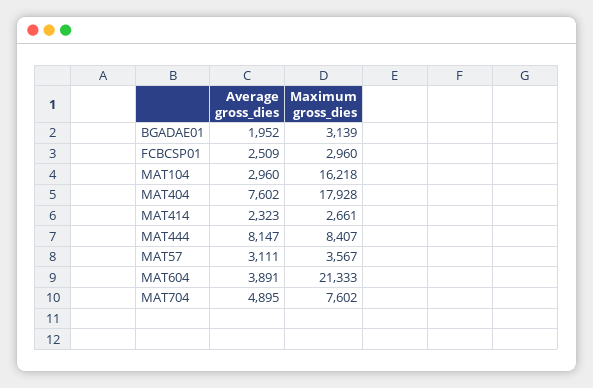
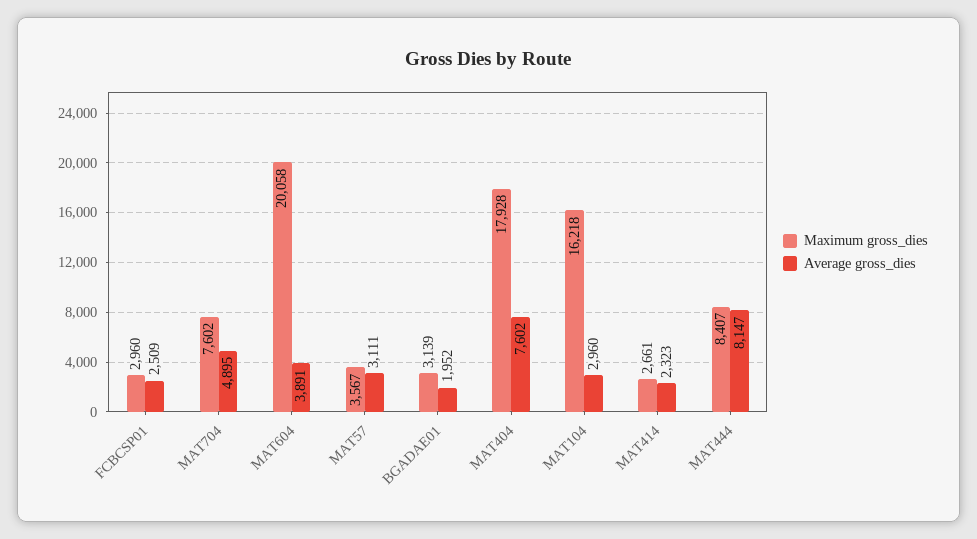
Maximum gross_dies, MAT604: 21333 -> 20058

